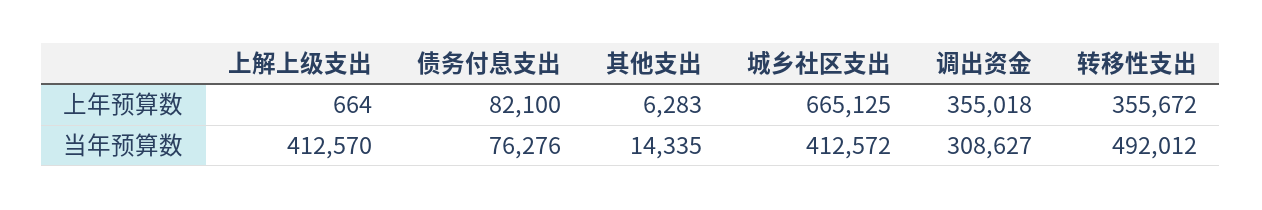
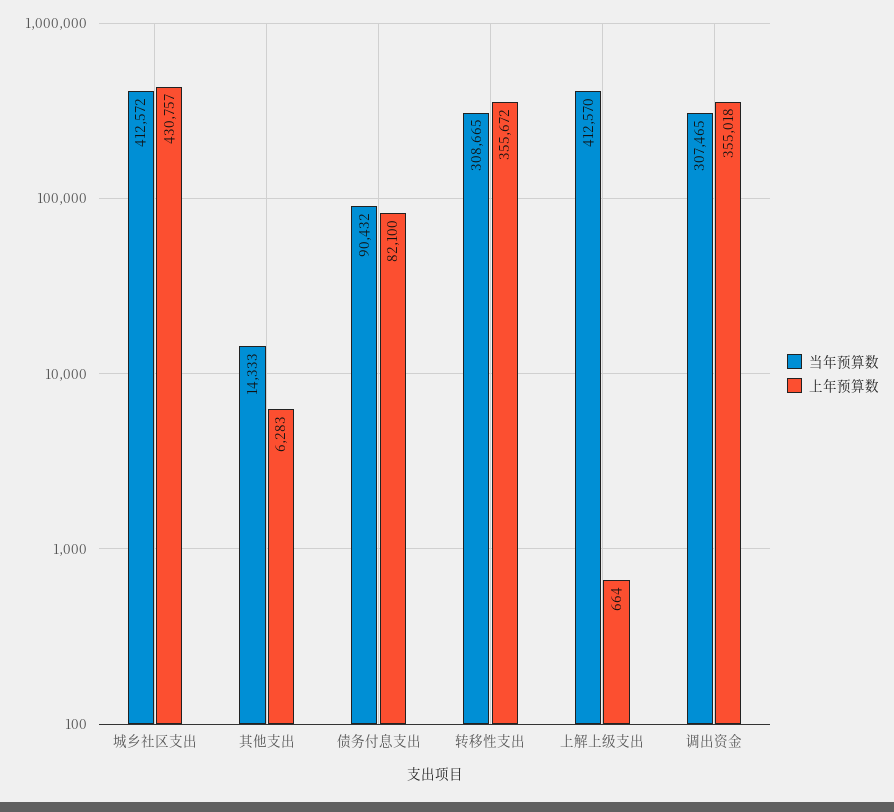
上年预算数, 城乡社区支出: 665125 -> 430757
当年预算数, 债务付息支出: 76276 -> 90432
当年预算数, 其他支出: 14335 -> 14333
当年预算数, 调出资金: 308627 -> 307465
当年预算数, 转移性支出: 492012 -> 308665

